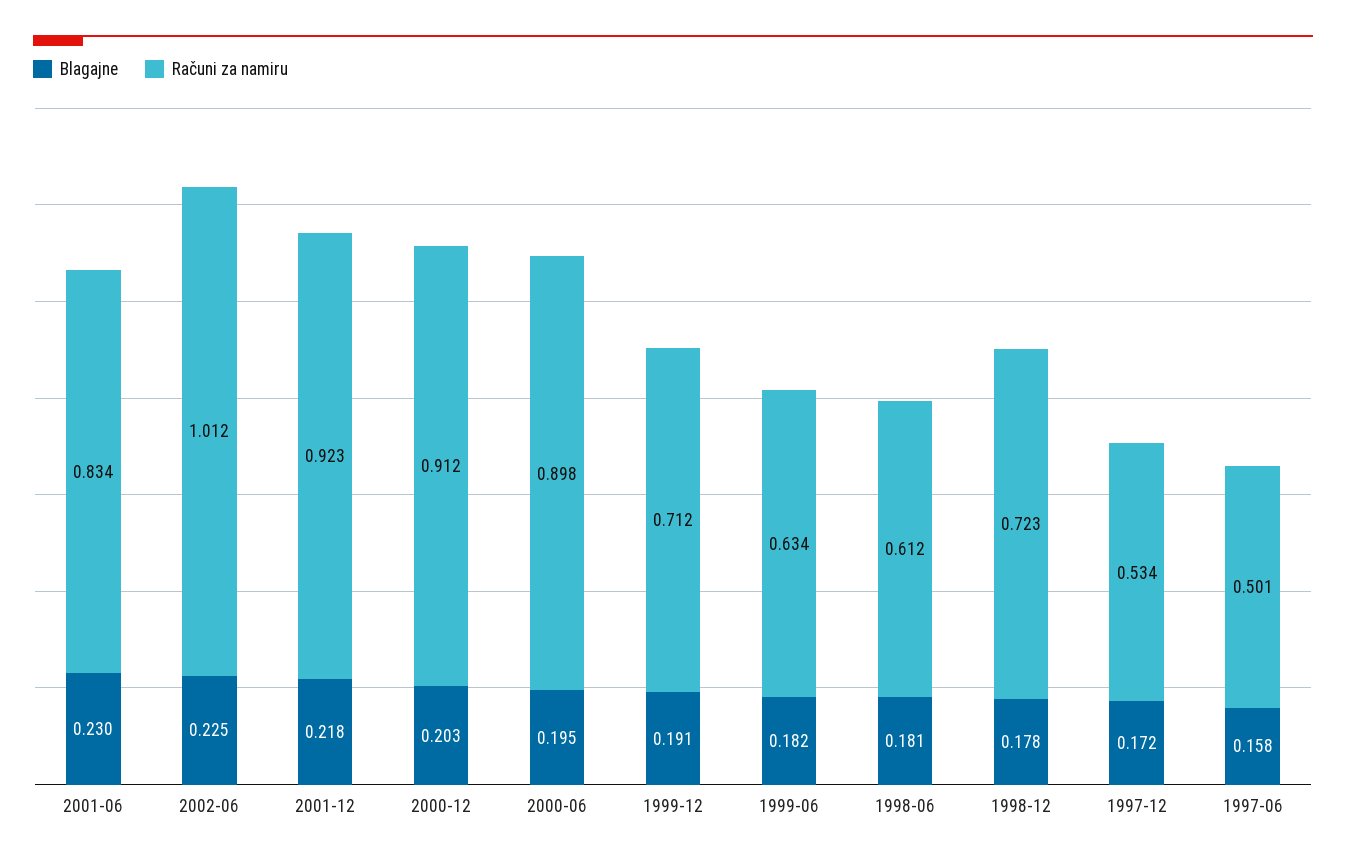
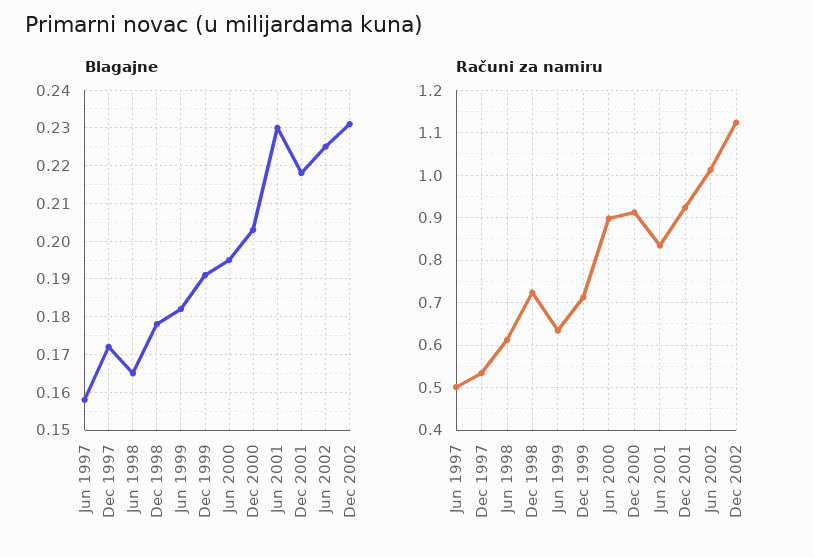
Blagajne, 1998-06: 0.181 -> 0.165
Blagajne, Dec 2002: none -> 0.23
Računi za namiru, Dec 2002: none -> 1.12

